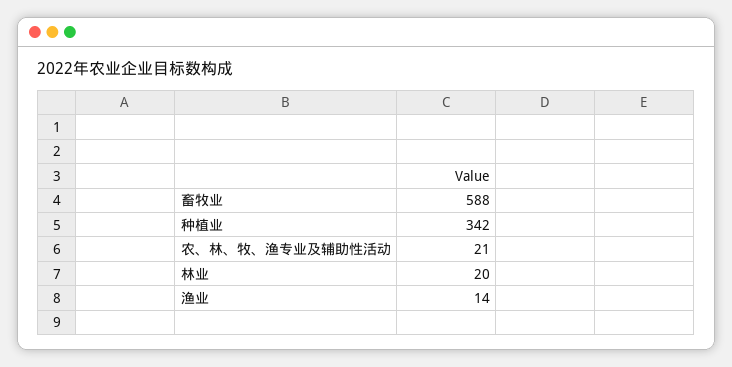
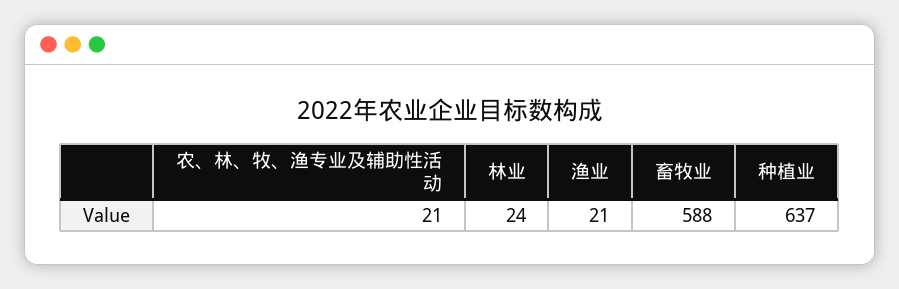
种植业: 342 -> 637
林业: 20 -> 24
渔业: 14 -> 21

